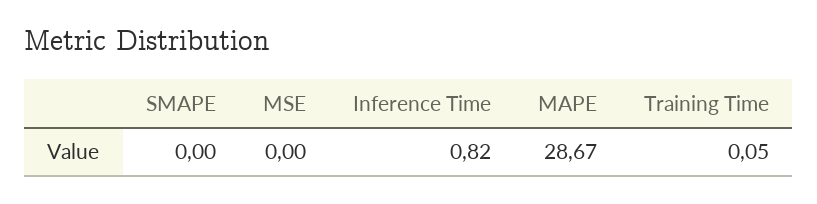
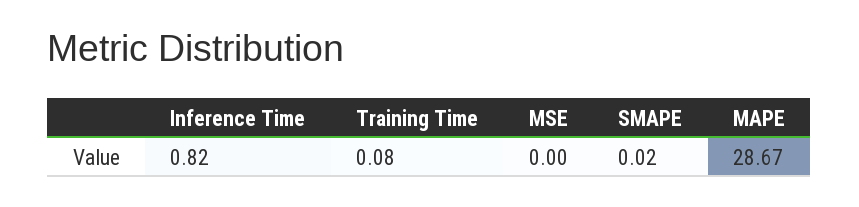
SMAPE: 0 -> 0.02
Training Time: 0.05 -> 0.08

